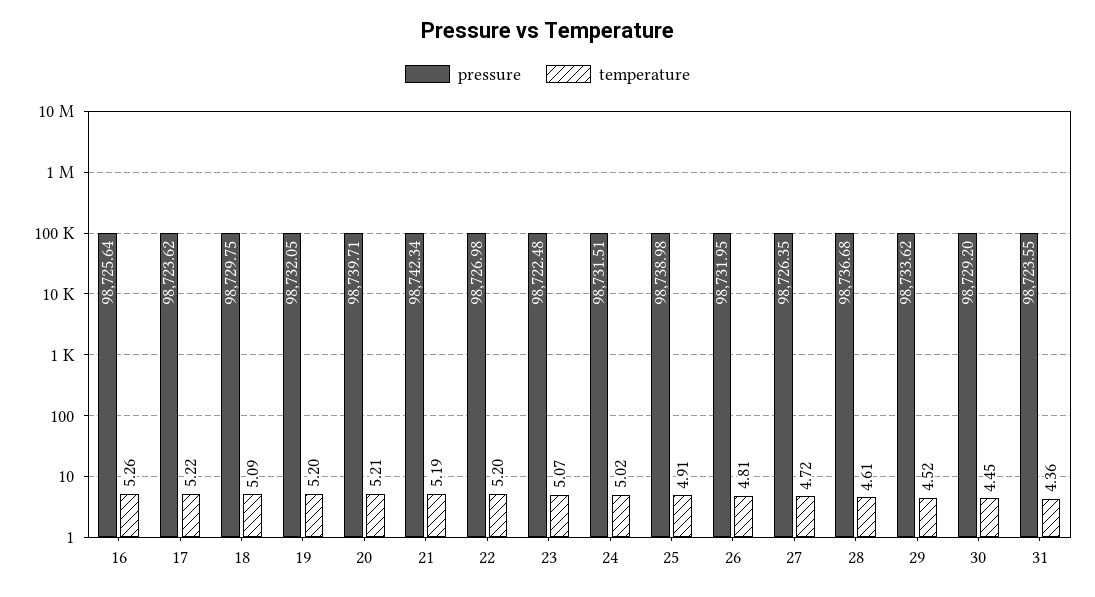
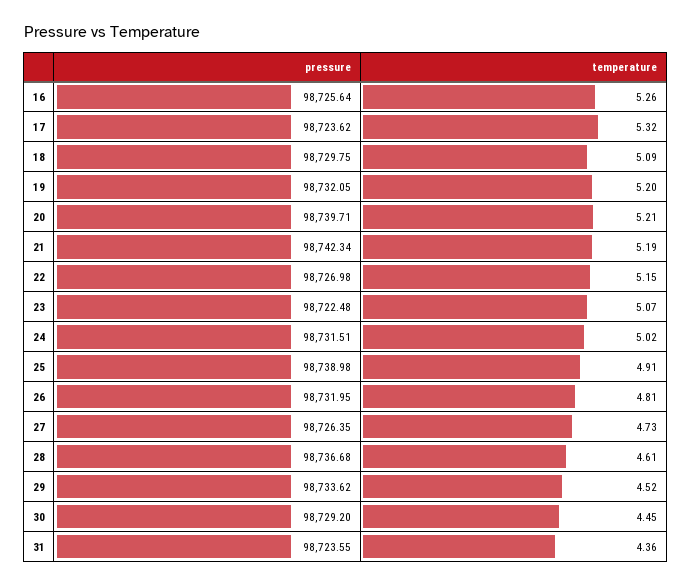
temperature, 17: 5.22 -> 5.32
temperature, 22: 5.2 -> 5.15
temperature, 27: 4.72 -> 4.73

